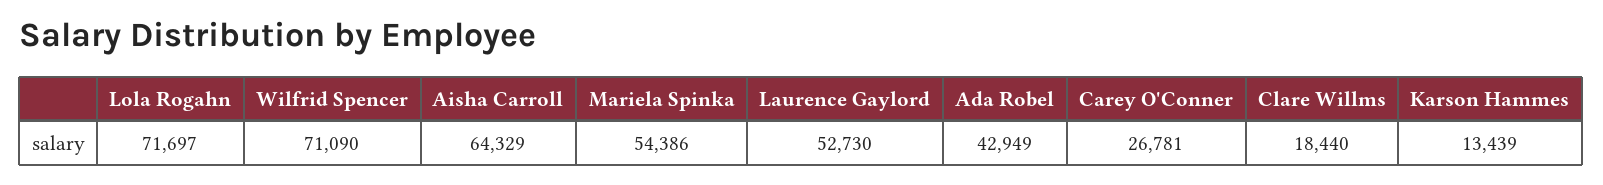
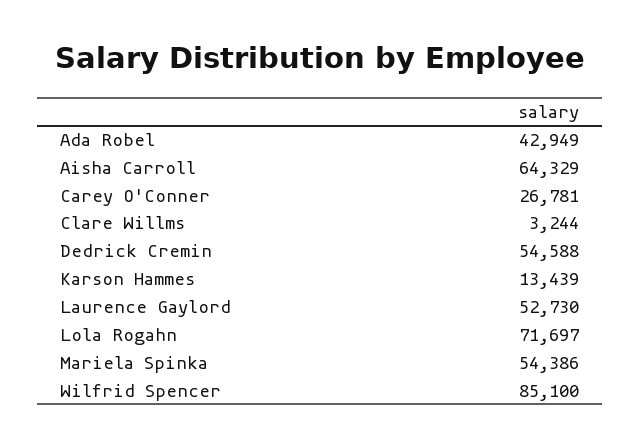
Wilfrid Spencer: 71090 -> 85100
Clare Willms: 18440 -> 3244
Dedrick Cremin: none -> 54588

